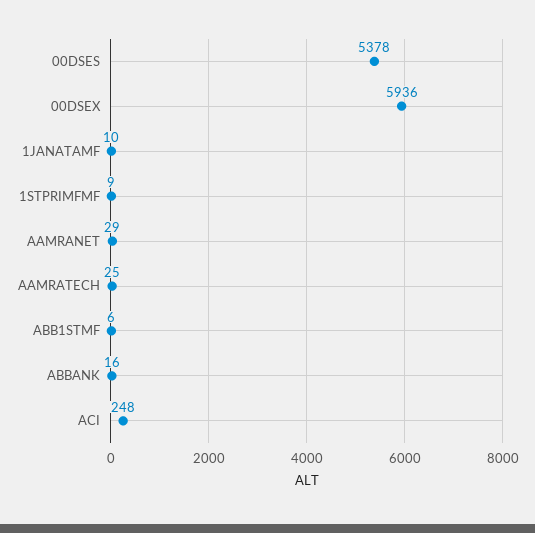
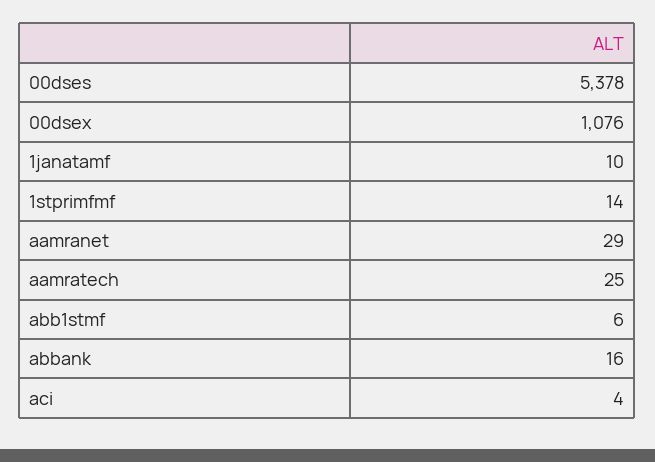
00DSEX: 5936 -> 1076
1STPRIMFMF: 9 -> 14
ACI: 248 -> 4

